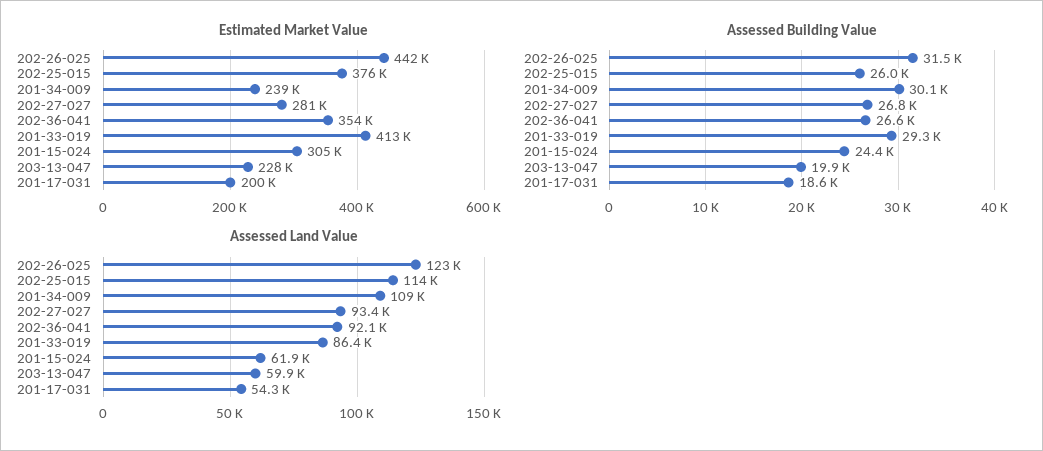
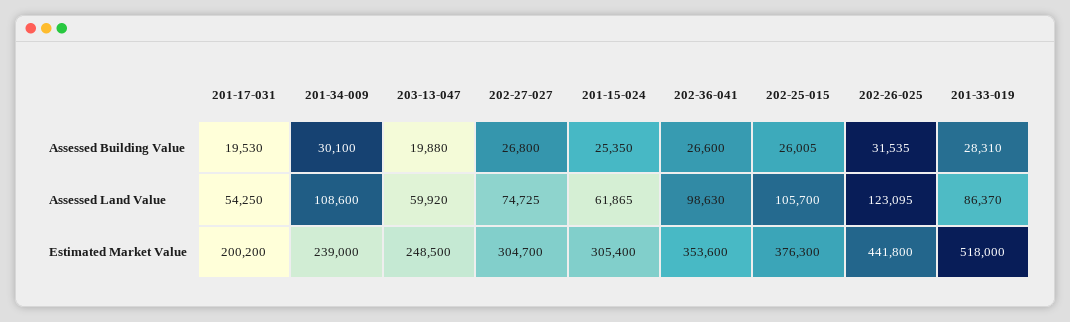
Estimated Market Value, 202-27-027: 281000 -> 304700
Estimated Market Value, 201-33-019: 413000 -> 518000
Estimated Market Value, 203-13-047: 228000 -> 248500
Assessed Building Value, 201-33-019: 29300 -> 28310
Assessed Building Value, 201-15-024: 24400 -> 25350
Assessed Building Value, 201-17-031: 18600 -> 19530
Assessed Land Value, 202-25-015: 114000 -> 105700
Assessed Land Value, 202-27-027: 93400 -> 74725
Assessed Land Value, 202-36-041: 92100 -> 98630

